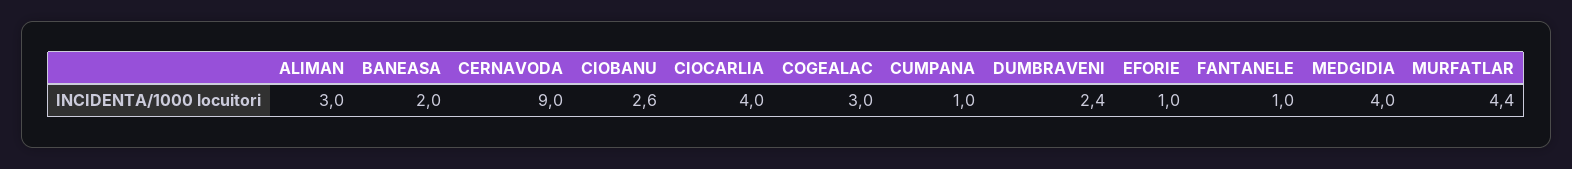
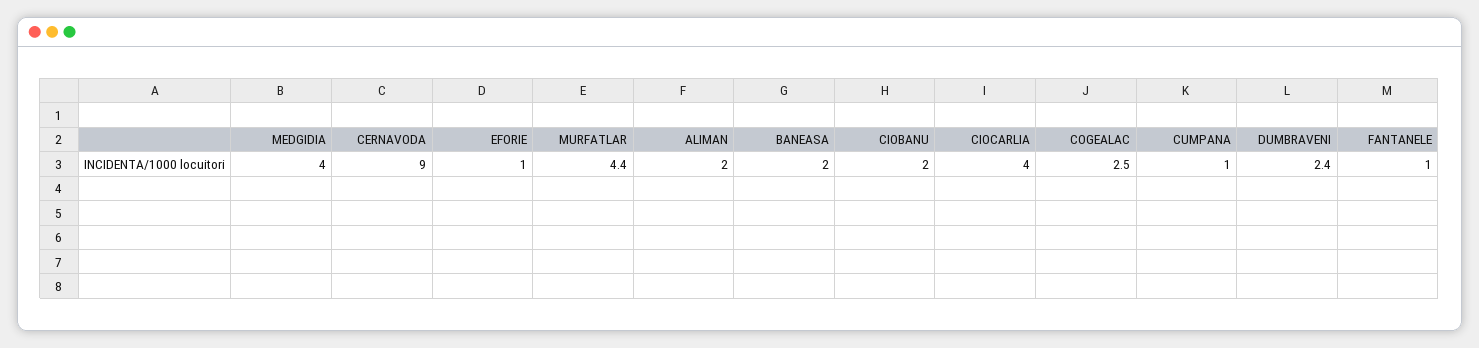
ALIMAN: 3 -> 2
CIOBANU: 2.6 -> 2
COGEALAC: 3 -> 2.5

